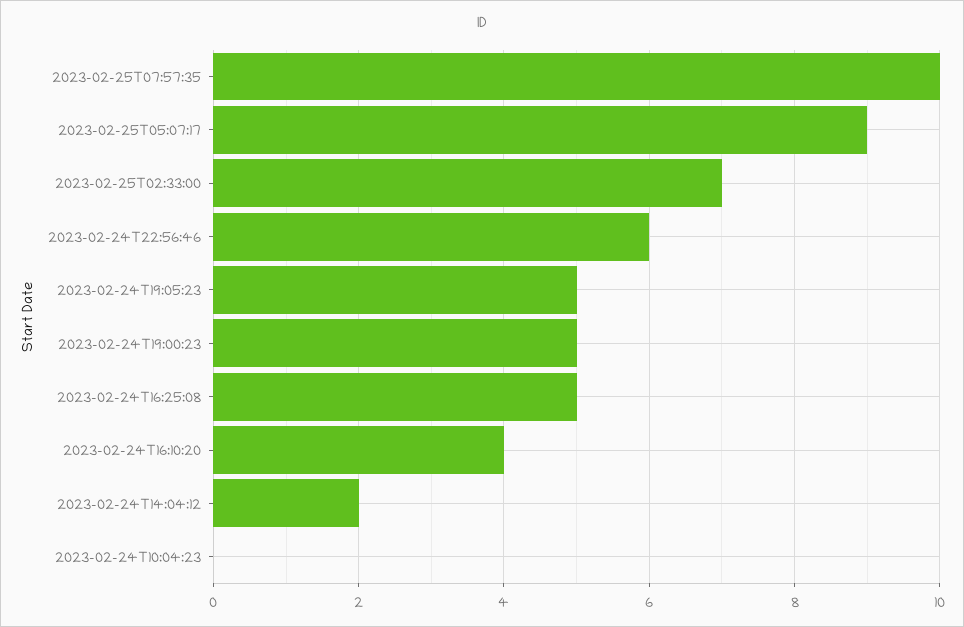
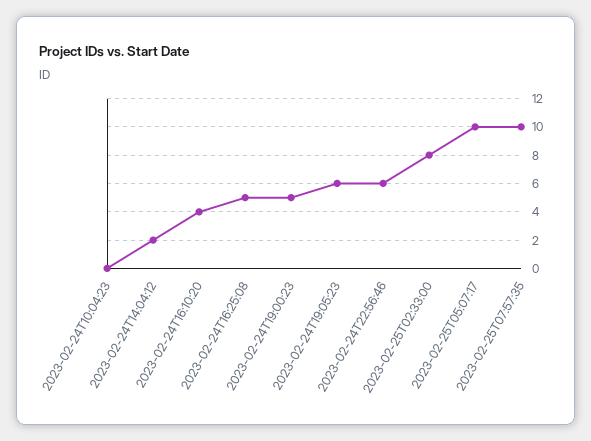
2023-02-25T05:07:17: 9 -> 10
2023-02-25T02:33:00: 7 -> 8
2023-02-24T19:05:23: 5 -> 6

